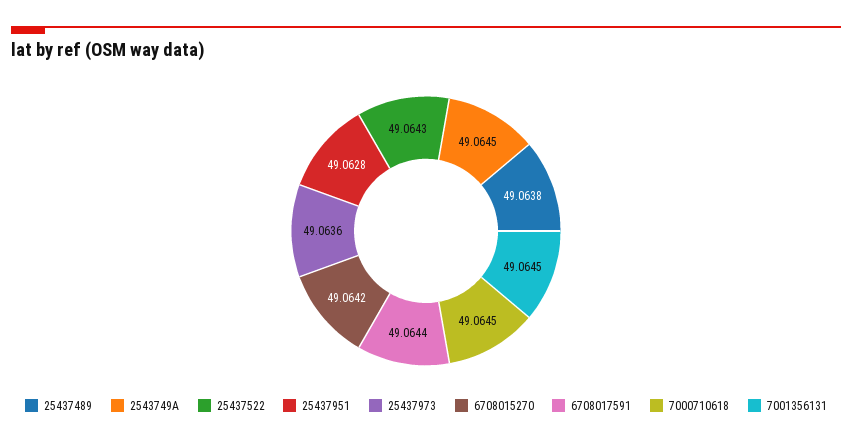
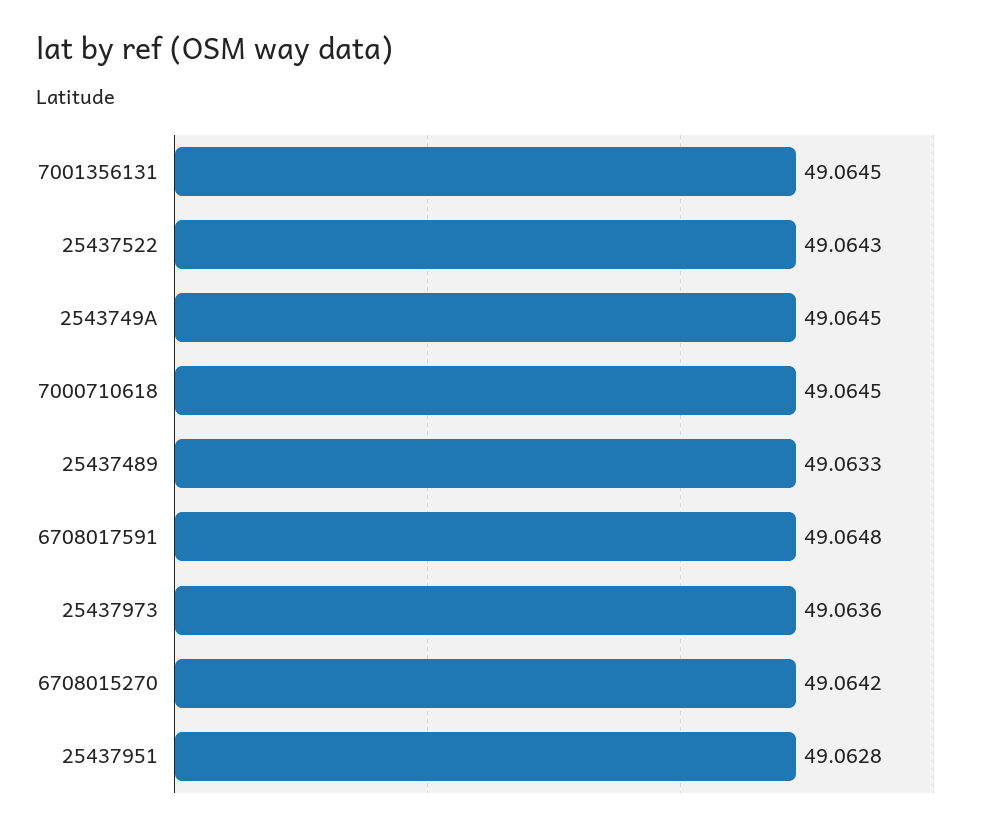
25437489: 49.0638 -> 49.0633
6708017591: 49.0644 -> 49.0648

